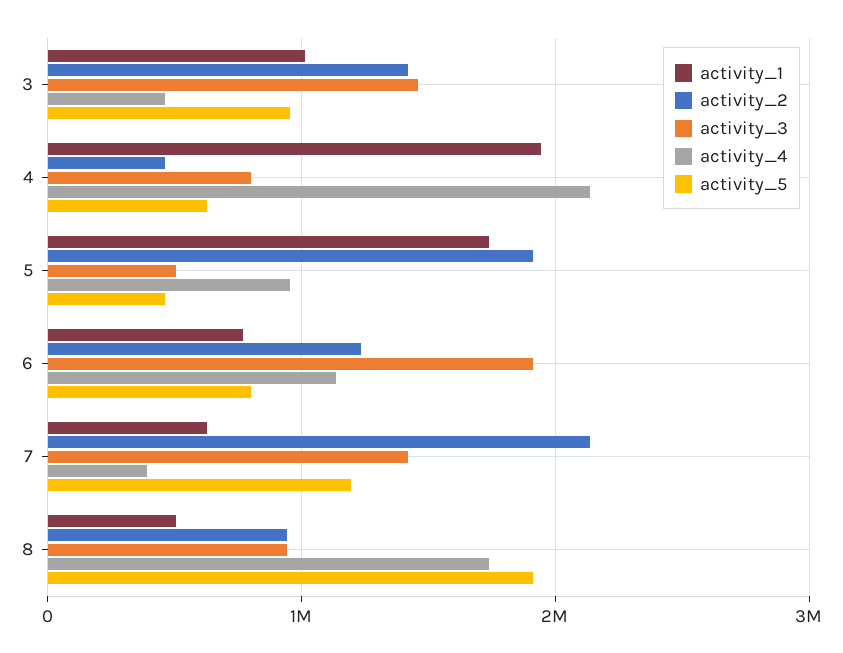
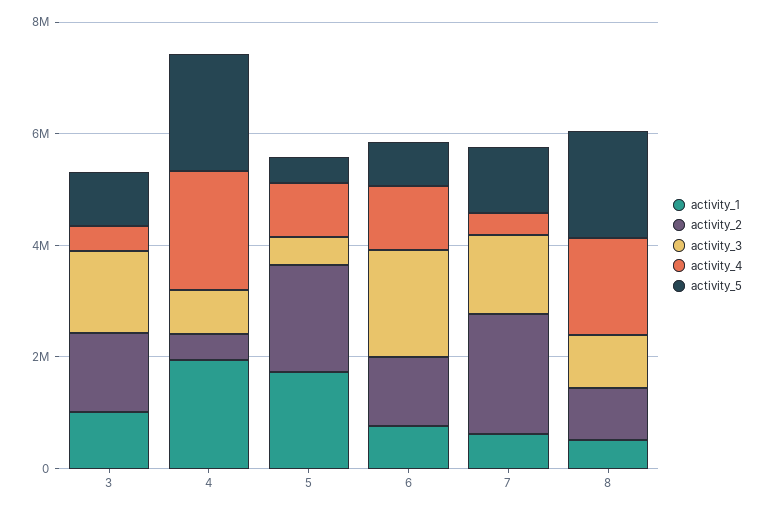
activity_5, 4: 600000 -> 2000000

